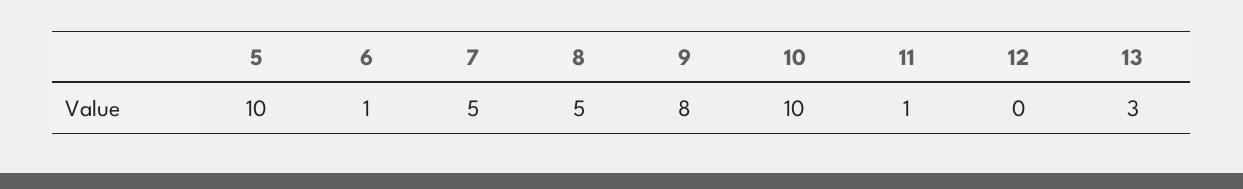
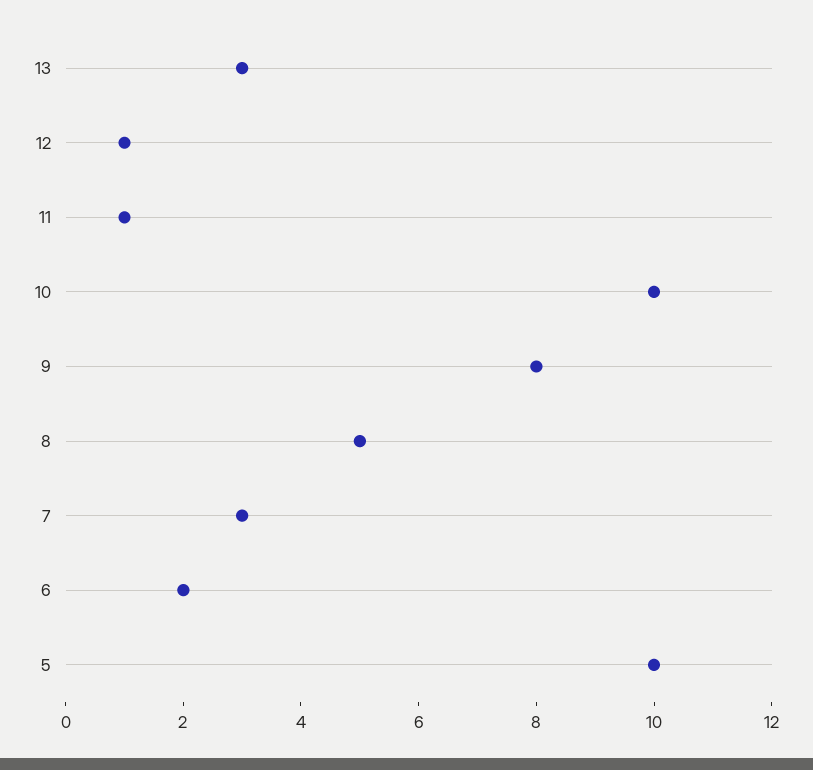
6: 1 -> 2
7: 5 -> 3
12: 0 -> 1

